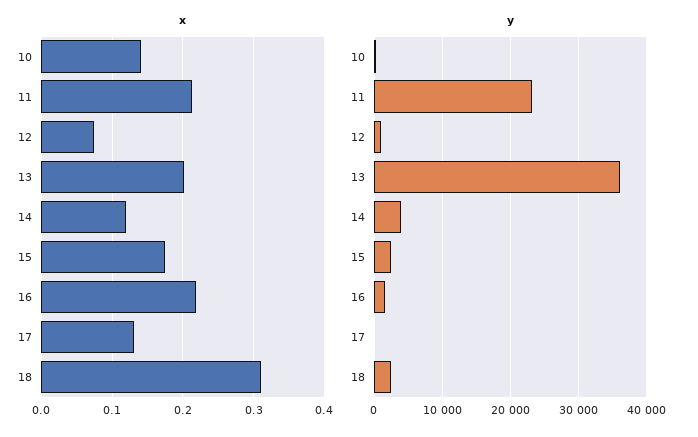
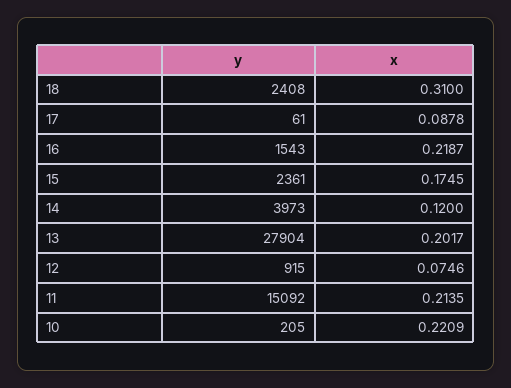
x, 10: 0.14 -> 0.2209
x, 17: 0.13 -> 0.0878
y, 11: 23000 -> 15092
y, 13: 36000 -> 27904

